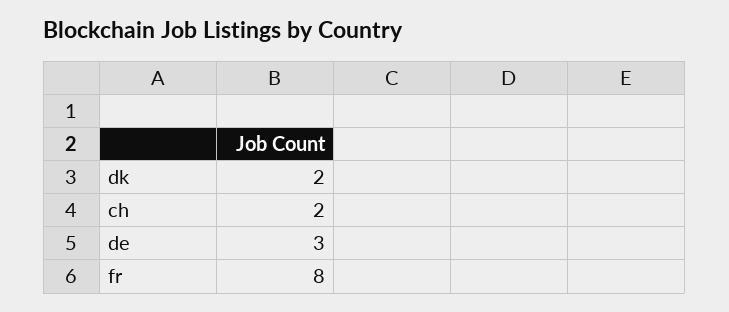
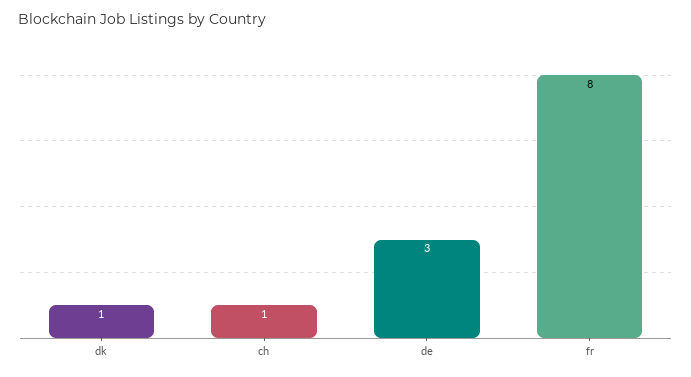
dk: 2 -> 1
ch: 2 -> 1

